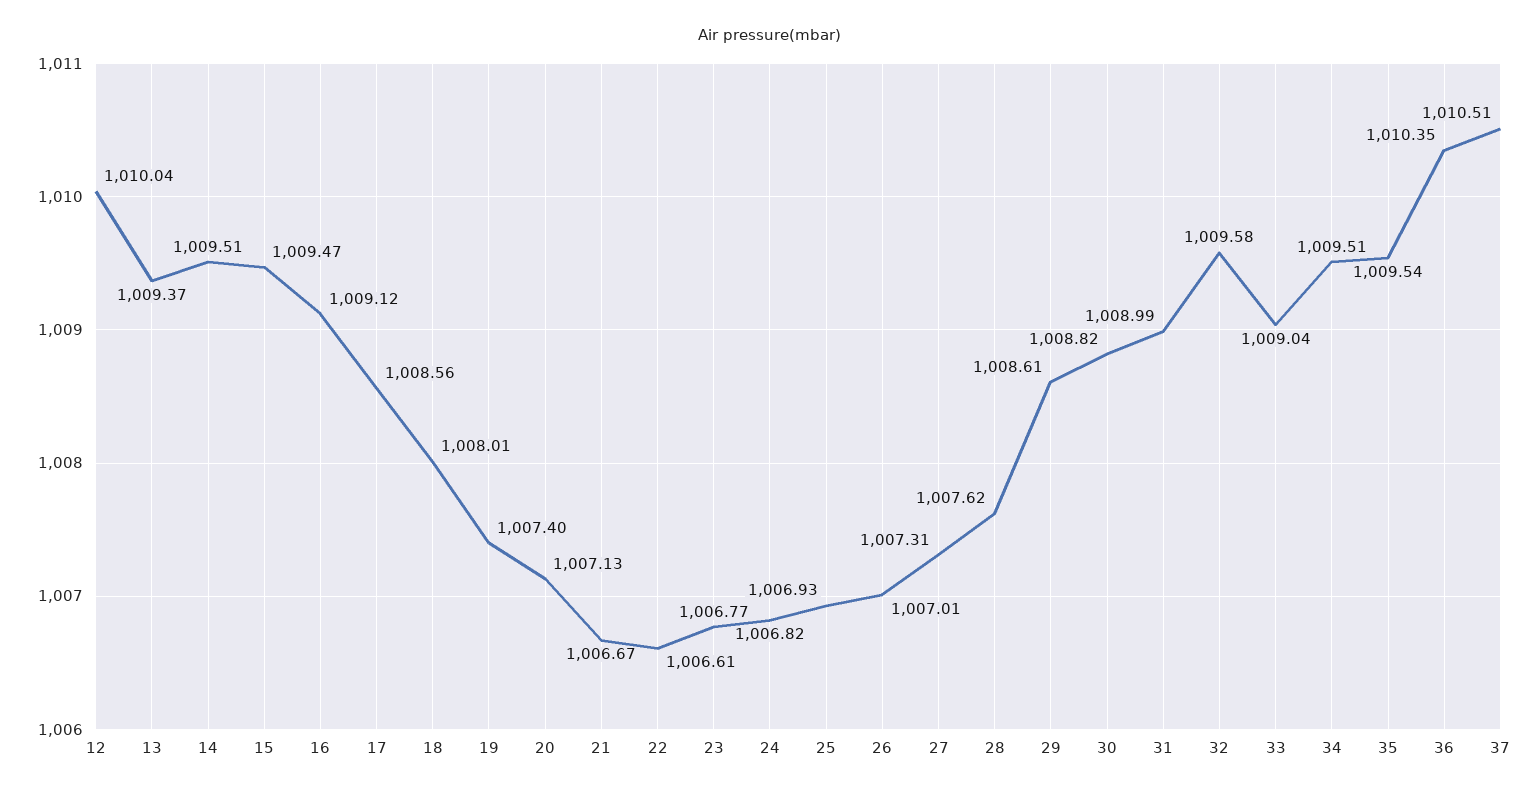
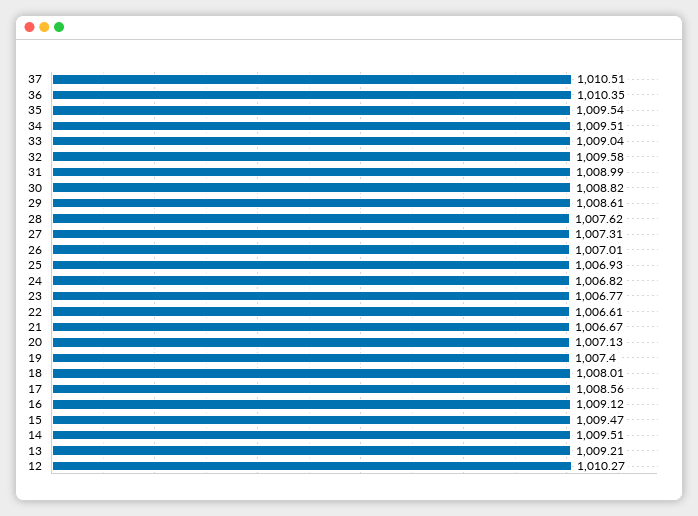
12: 1010.04 -> 1010.27
13: 1009.37 -> 1009.21

